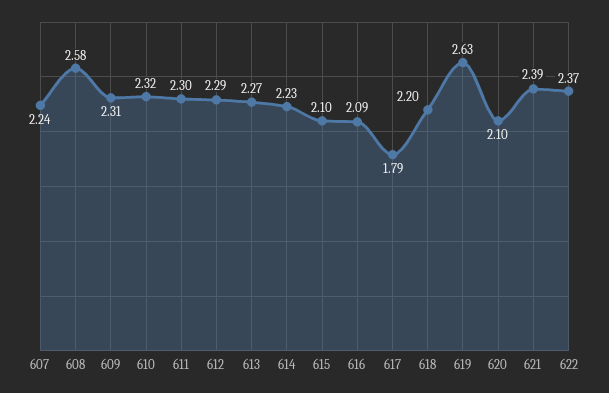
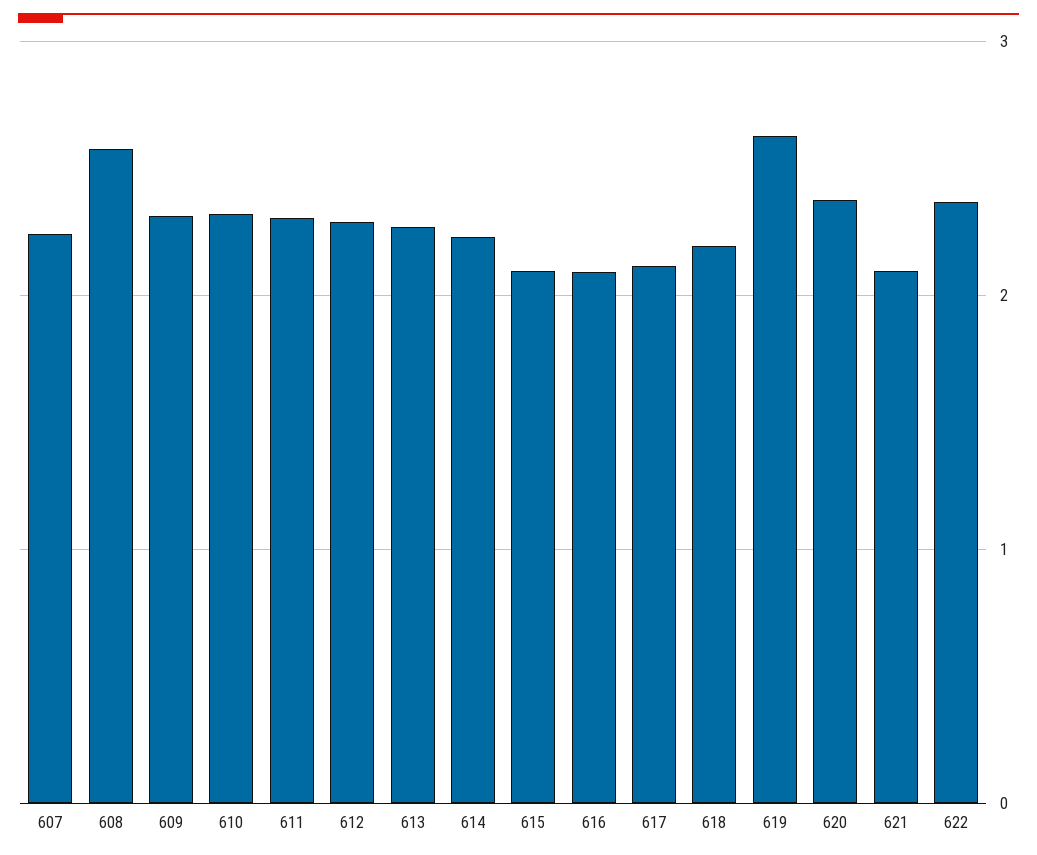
617: 1.79 -> 2.1
620: 2.1 -> 2.4
621: 2.39 -> 2.1

